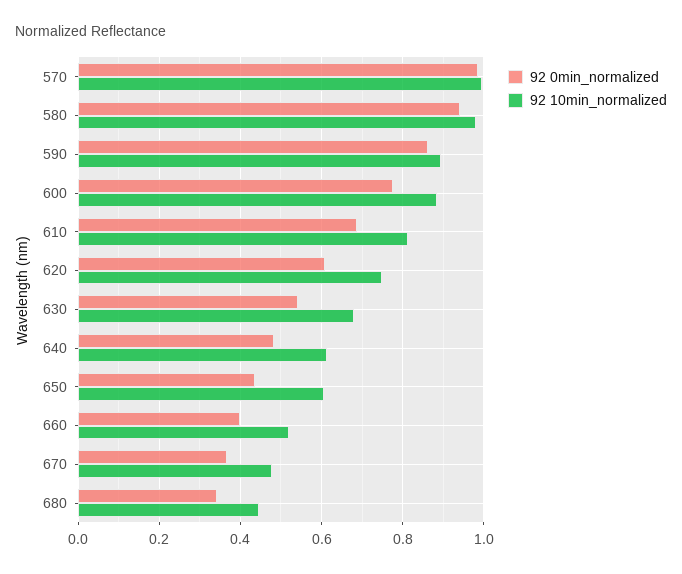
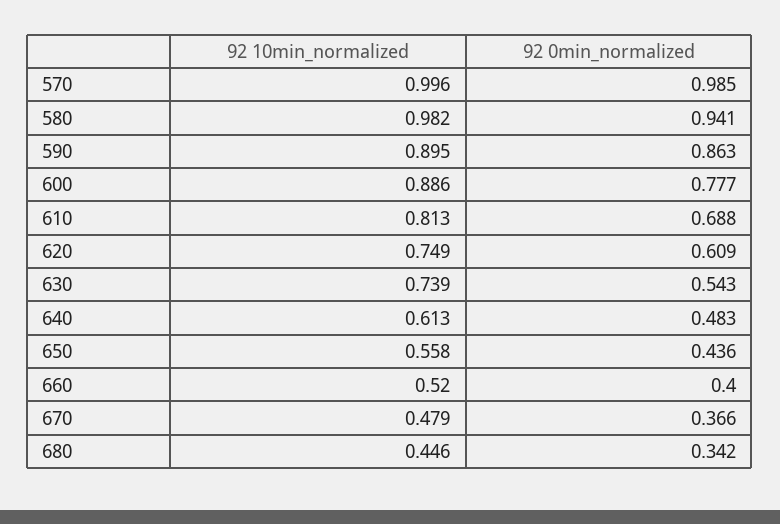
92 10min_normalized, 630: 0.68 -> 0.739
92 10min_normalized, 650: 0.6 -> 0.558

